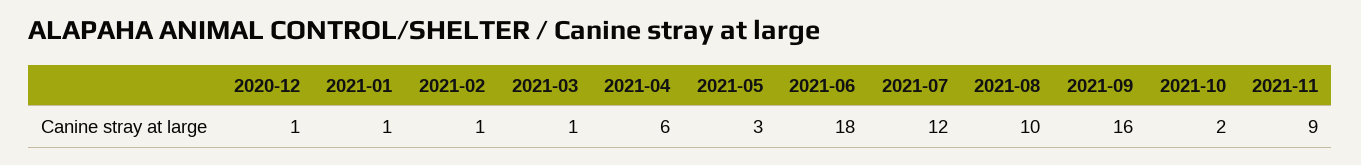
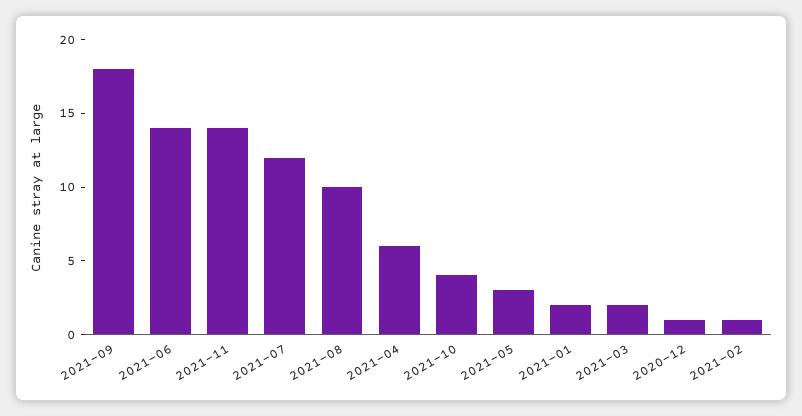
2021-01: 1 -> 2
2021-03: 1 -> 2
2021-06: 18 -> 14
2021-09: 16 -> 18
2021-10: 2 -> 4
2021-11: 9 -> 14

